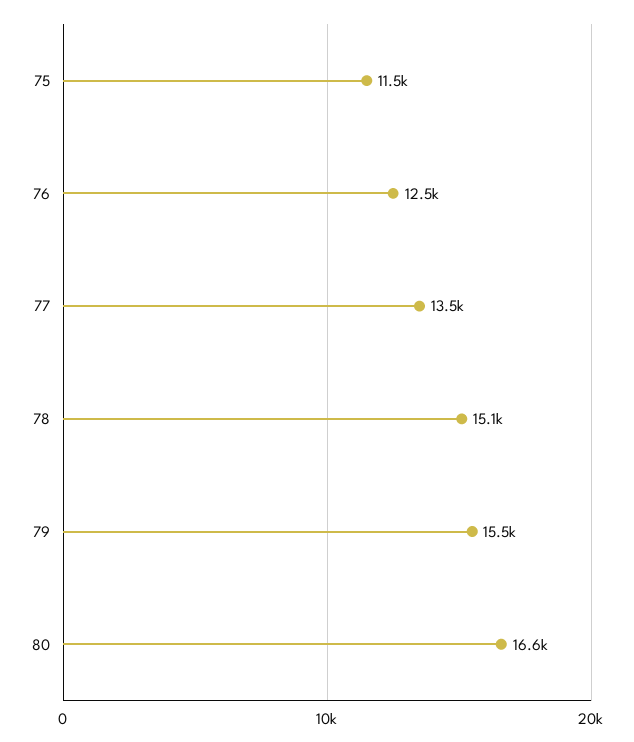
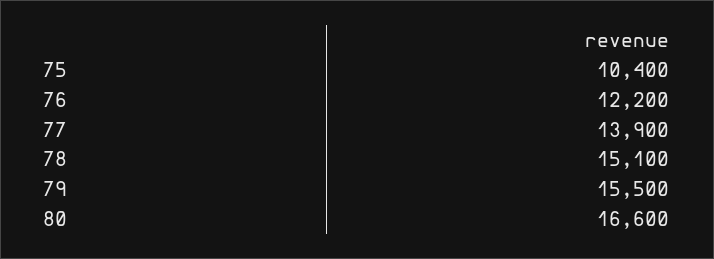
75: 11500 -> 10400
76: 12500 -> 12200
77: 13500 -> 13900

